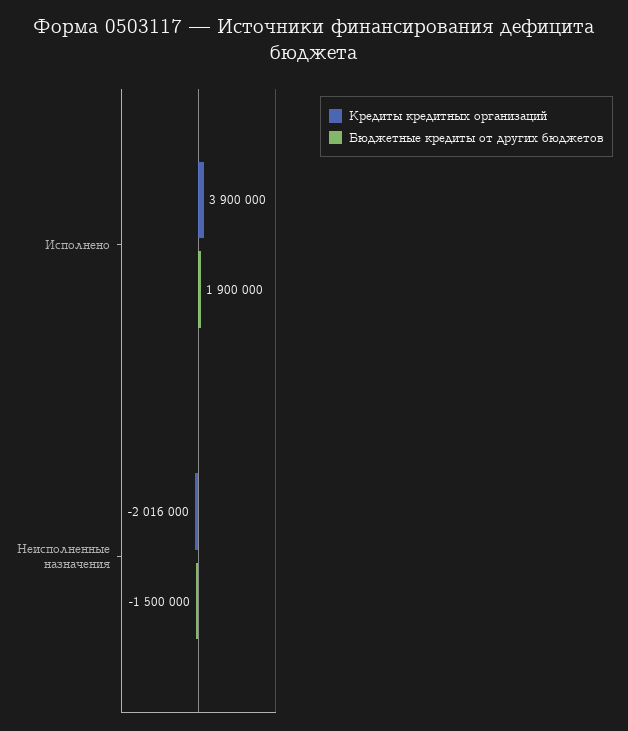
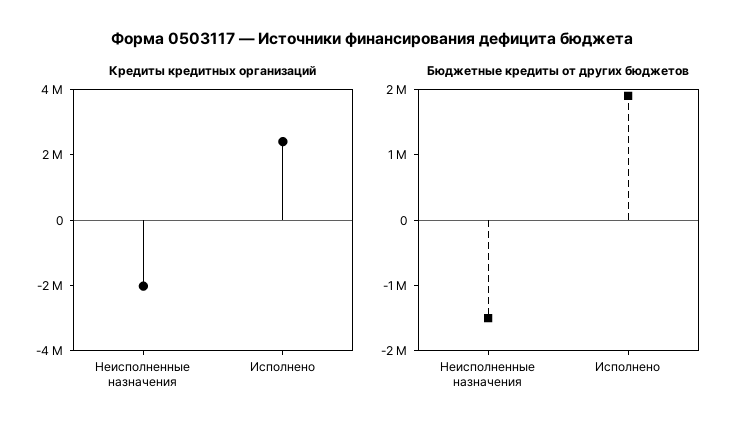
Кредиты кредитных организаций, Исполнено: 3900000 -> 2500000

